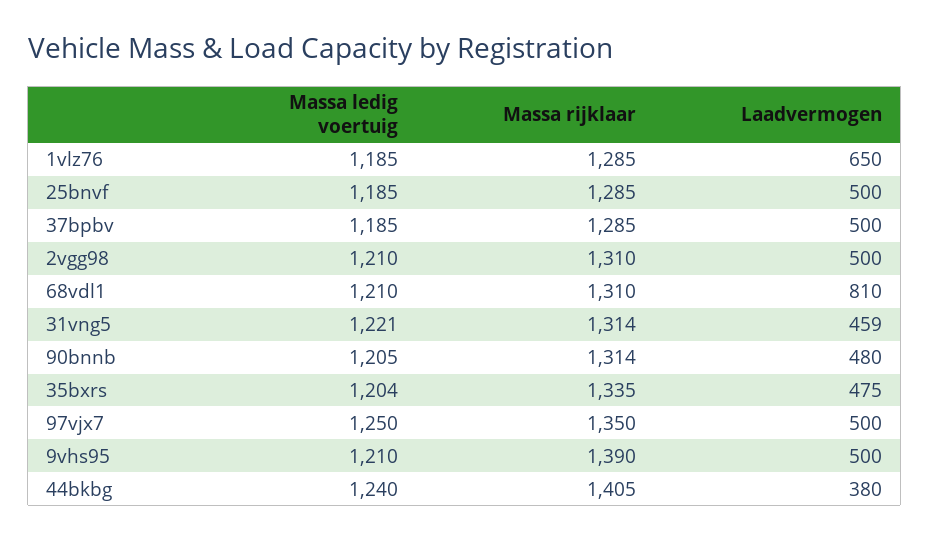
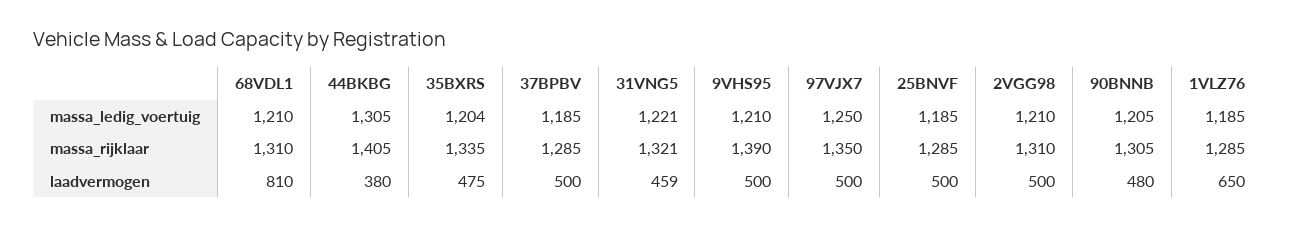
Massa rijklaar, 31vng5: 1314 -> 1321
Massa rijklaar, 90bnnb: 1314 -> 1305
Massa ledig voertuig, 44bkbg: 1240 -> 1305

